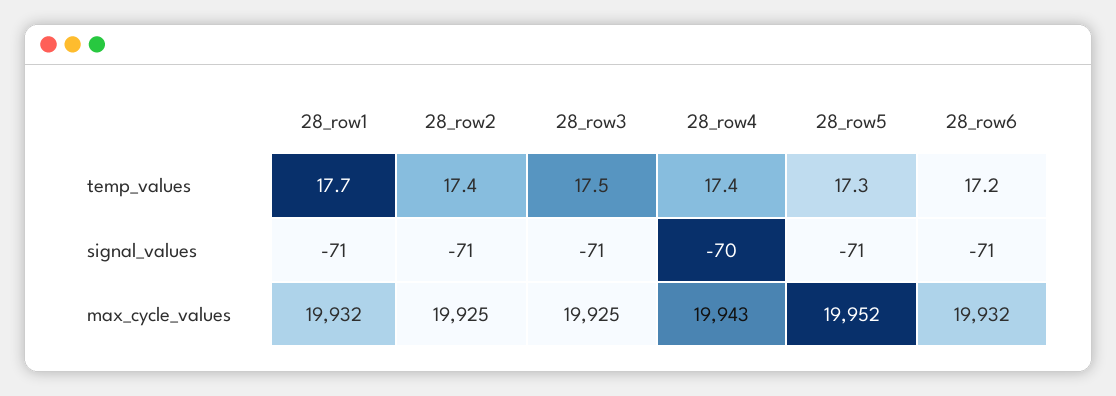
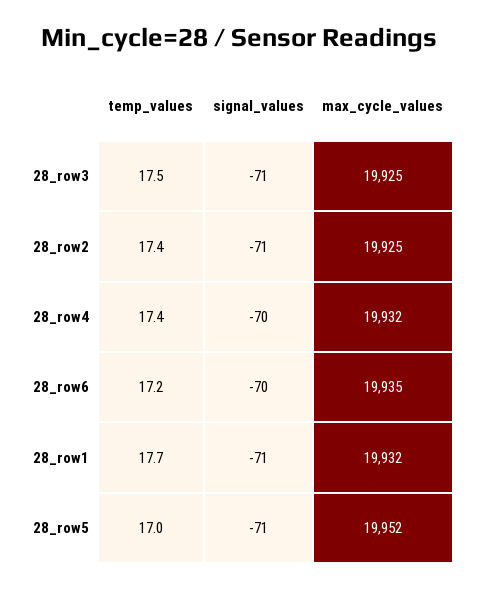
28_row5, temp_values: 17.3 -> 17
28_row6, signal_values: -71 -> -70
28_row4, max_cycle_values: 19943 -> 19932
28_row6, max_cycle_values: 19932 -> 19935

